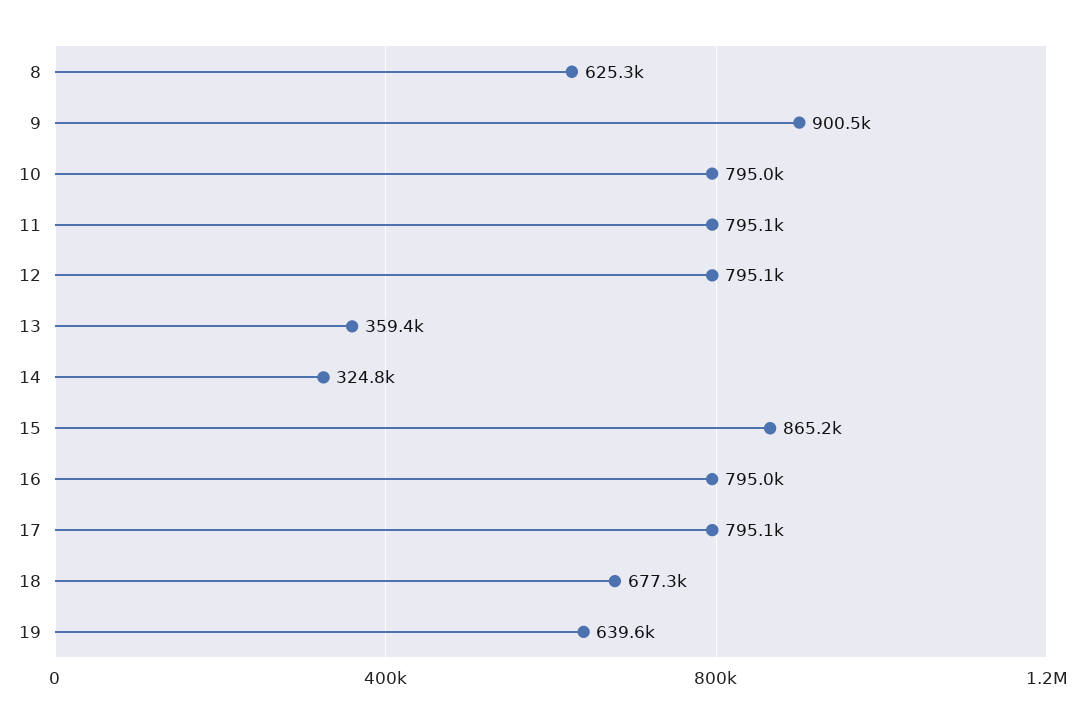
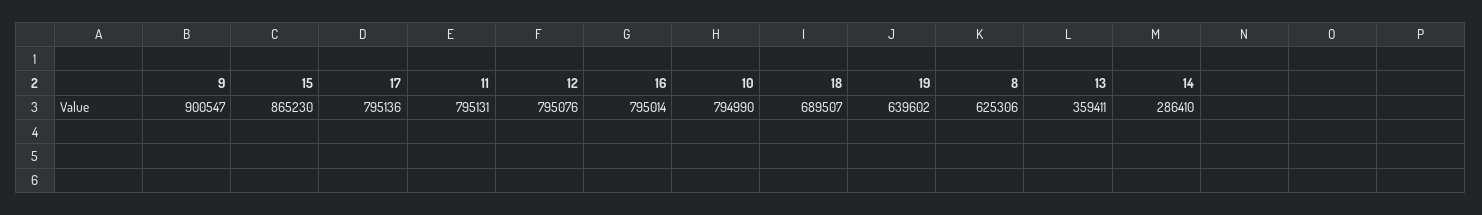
14: 324800 -> 286410
18: 677300 -> 689507

